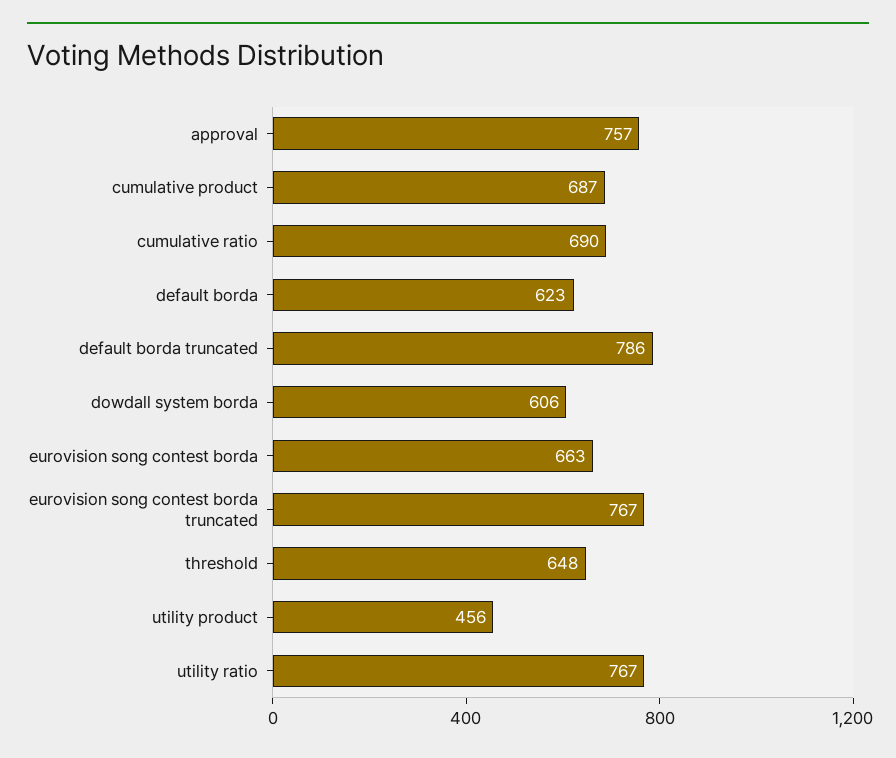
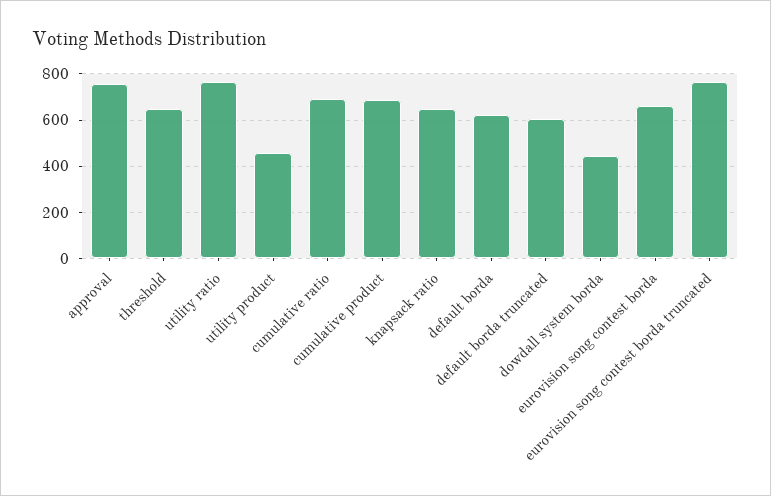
default borda truncated: 786 -> 600
dowdall system borda: 606 -> 450
knapsack ratio: none -> 650

